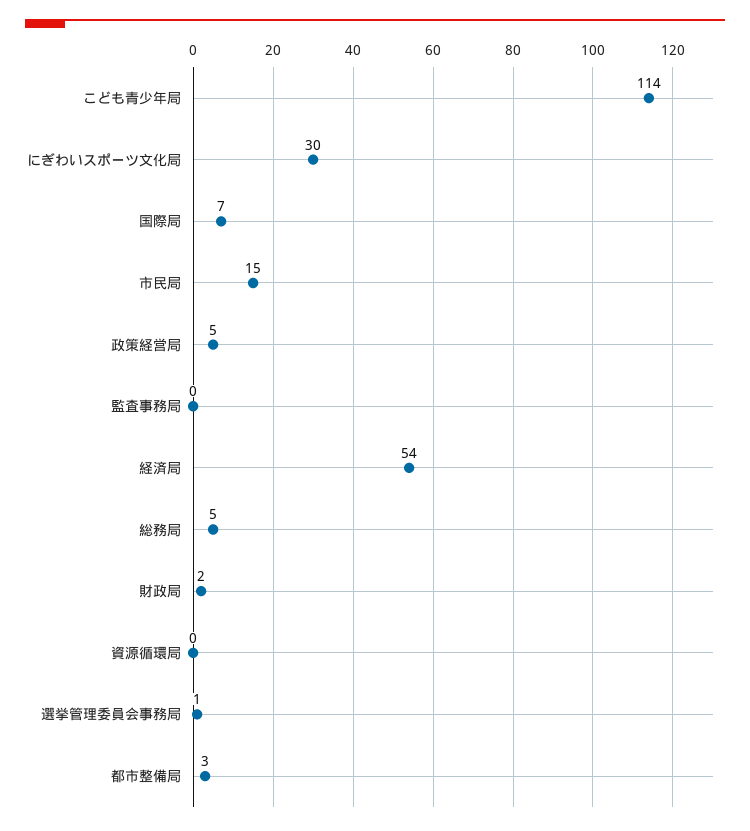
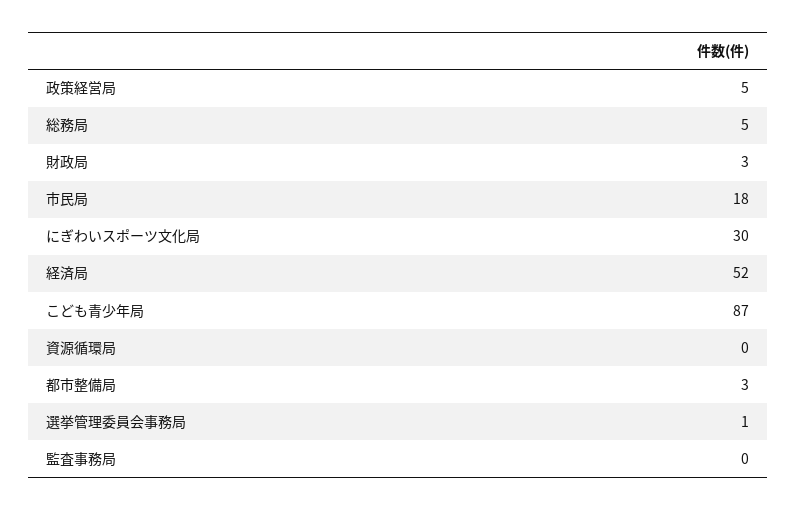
こども青少年局: 114 -> 87
国際局: 7 -> none
市民局: 15 -> 18
経済局: 54 -> 52
財政局: 2 -> 3

